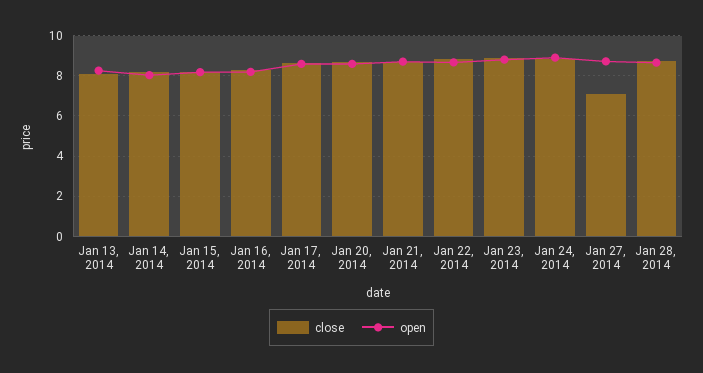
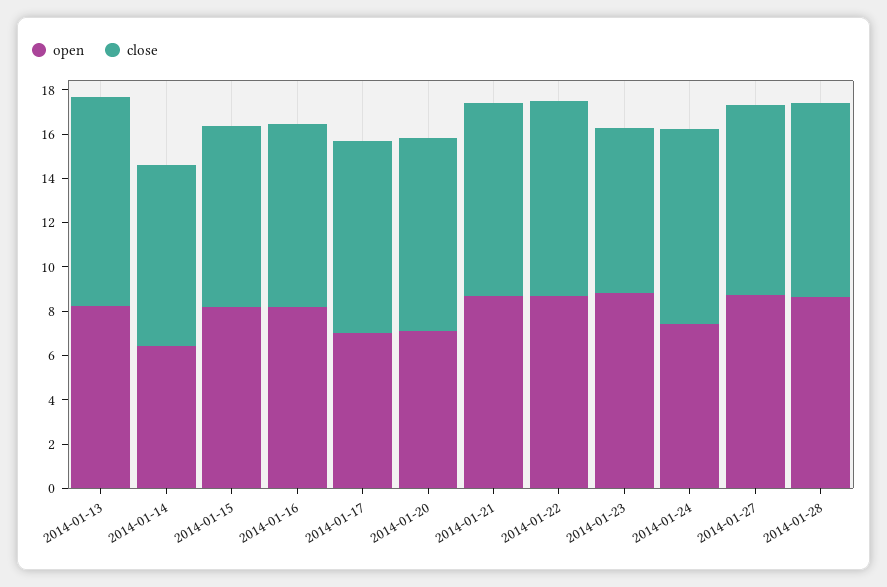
close, Jan 13, 2014: 8 -> 9.5
open, Jan 14, 2014: 8 -> 6.5
open, Jan 17, 2014: 8.5 -> 7
open, Jan 20, 2014: 8.5 -> 7
close, Jan 23, 2014: 9 -> 7.5
open, Jan 24, 2014: 9 -> 7.5
close, Jan 27, 2014: 7 -> 8.5

